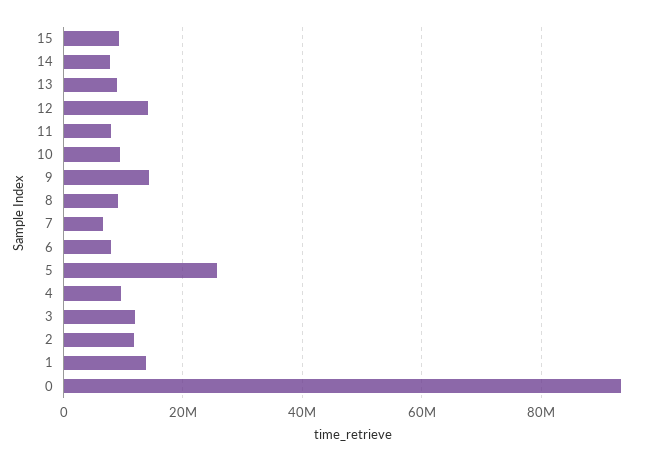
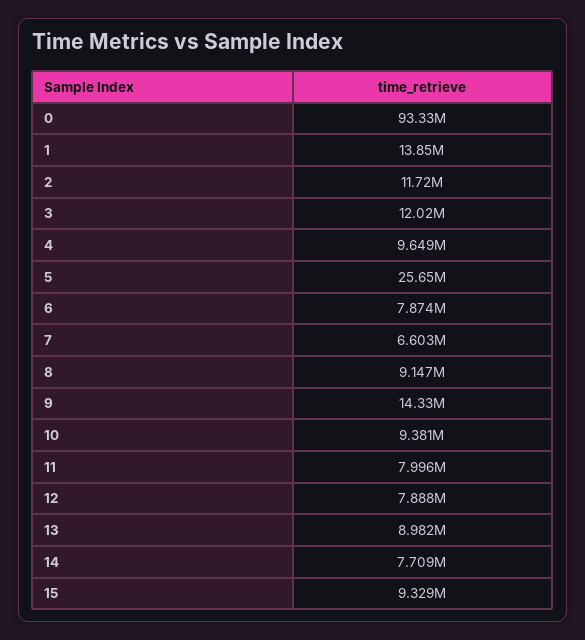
12: 14000000 -> 7888000

